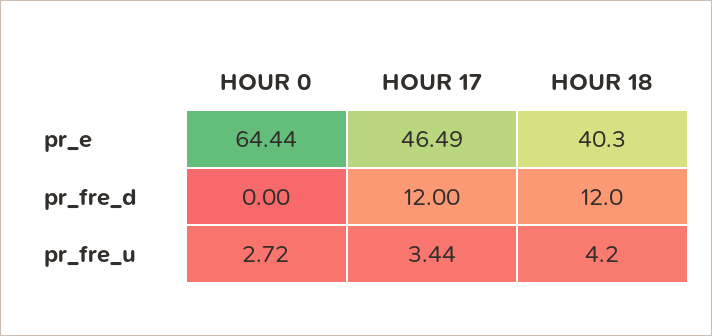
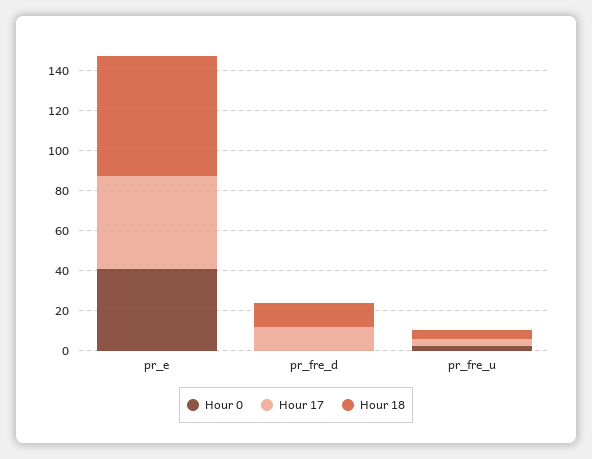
HOUR 0, pr_e: 64.44 -> 40
HOUR 18, pr_e: 40.3 -> 60

